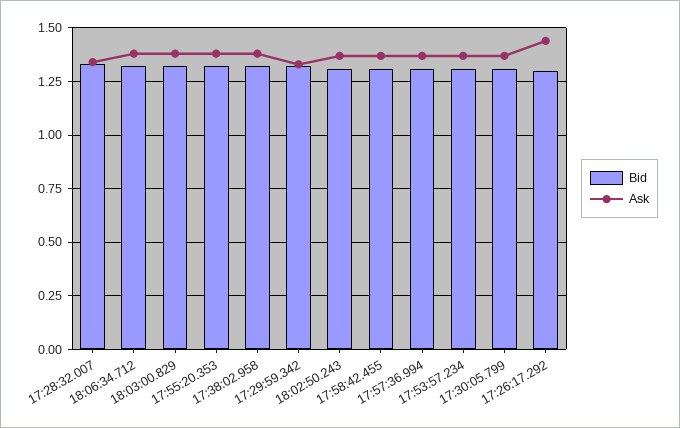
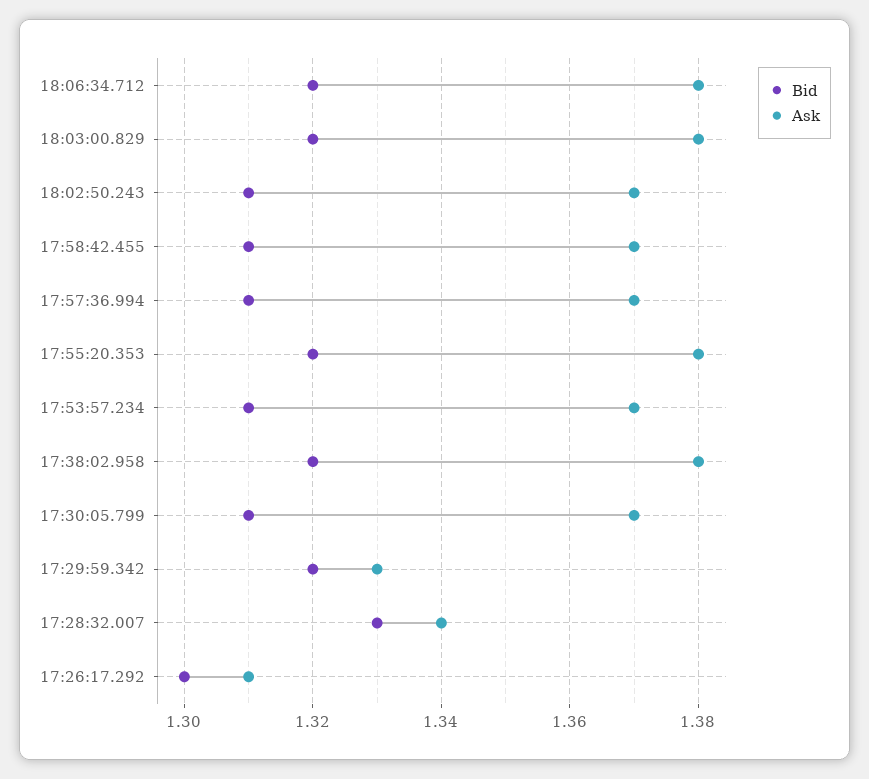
Ask, 17:26:17.292: 1.45 -> 1.31

